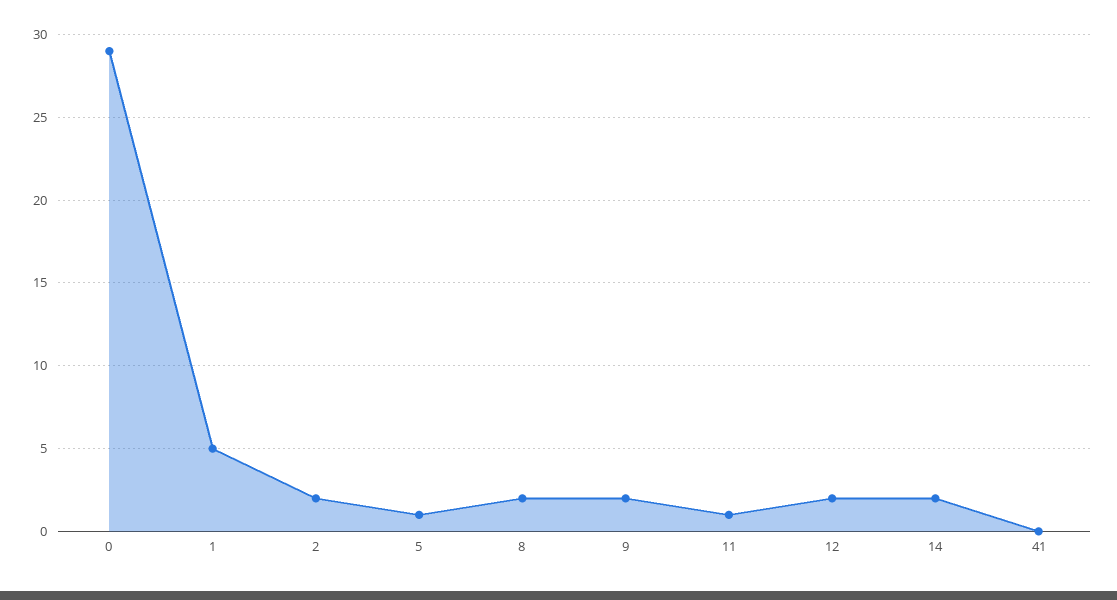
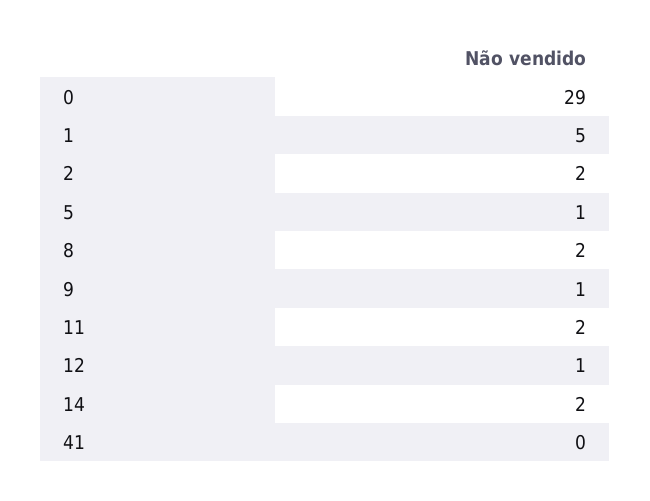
9: 2 -> 1
11: 1 -> 2
12: 2 -> 1

